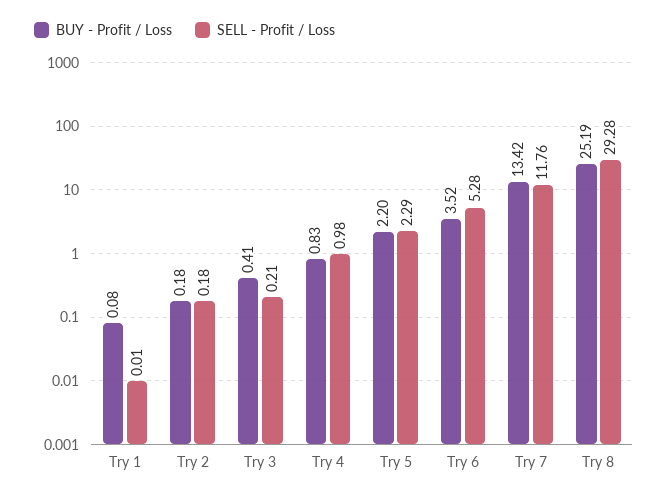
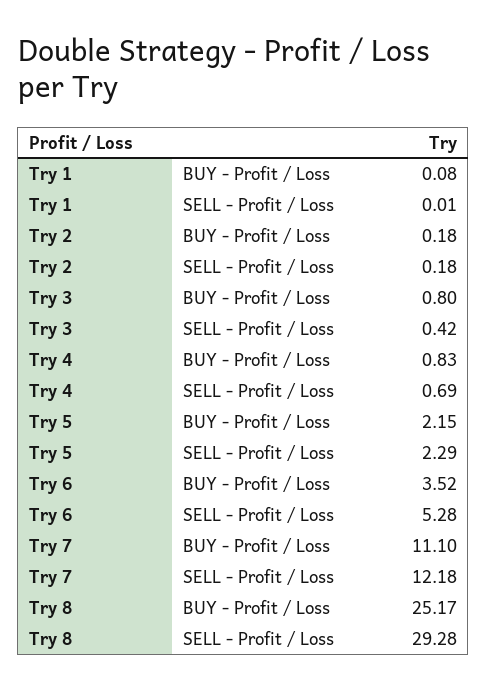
BUY - Profit / Loss, Try 3: 0.41 -> 0.8
SELL - Profit / Loss, Try 3: 0.21 -> 0.42
SELL - Profit / Loss, Try 4: 0.98 -> 0.69
BUY - Profit / Loss, Try 5: 2.2 -> 2.15
BUY - Profit / Loss, Try 7: 13.42 -> 11.1
SELL - Profit / Loss, Try 7: 11.76 -> 12.18
BUY - Profit / Loss, Try 8: 25.19 -> 25.17

